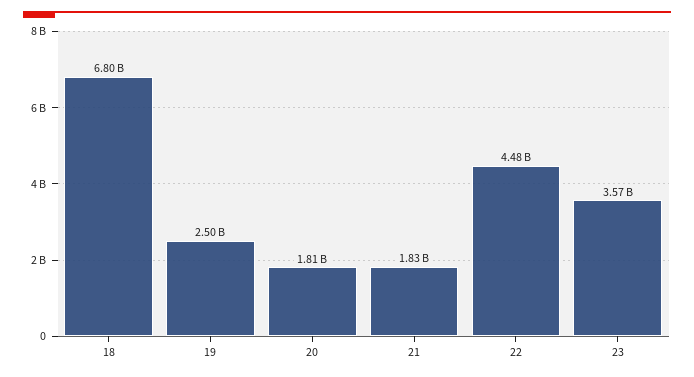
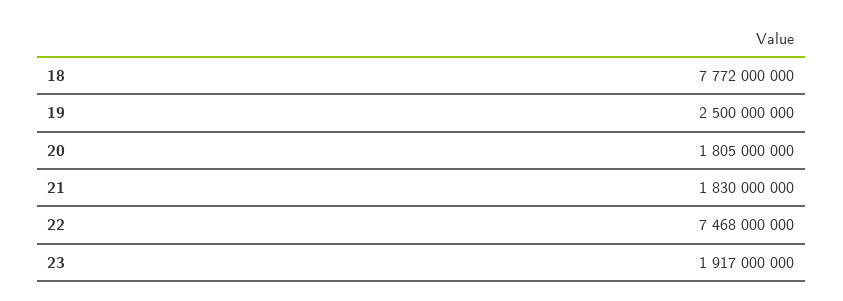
18: 6800000000 -> 7772000000
22: 4480000000 -> 7468000000
23: 3570000000 -> 1917000000

